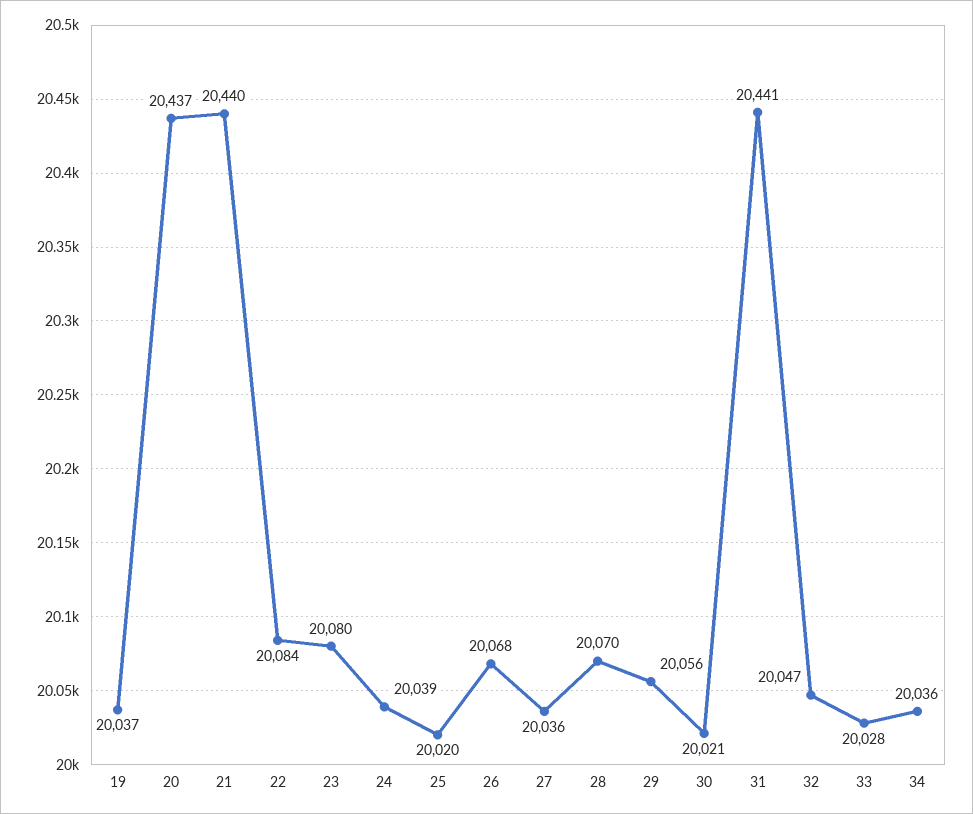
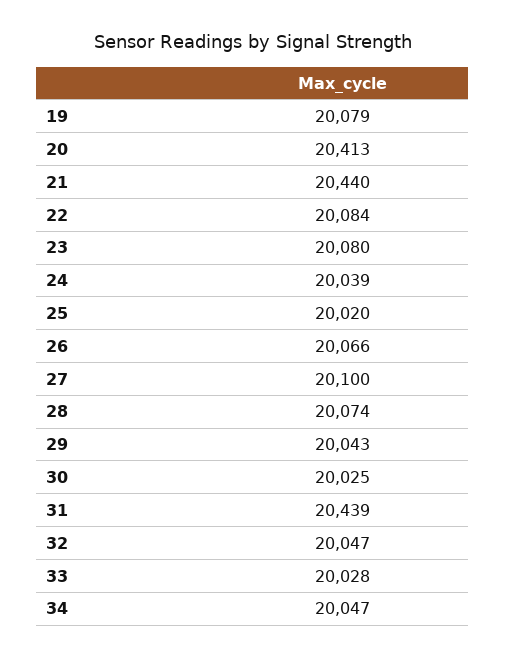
19: 20037 -> 20079
20: 20437 -> 20413
26: 20068 -> 20066
27: 20036 -> 20100
28: 20070 -> 20074
29: 20056 -> 20043
30: 20021 -> 20025
31: 20441 -> 20439
34: 20036 -> 20047

